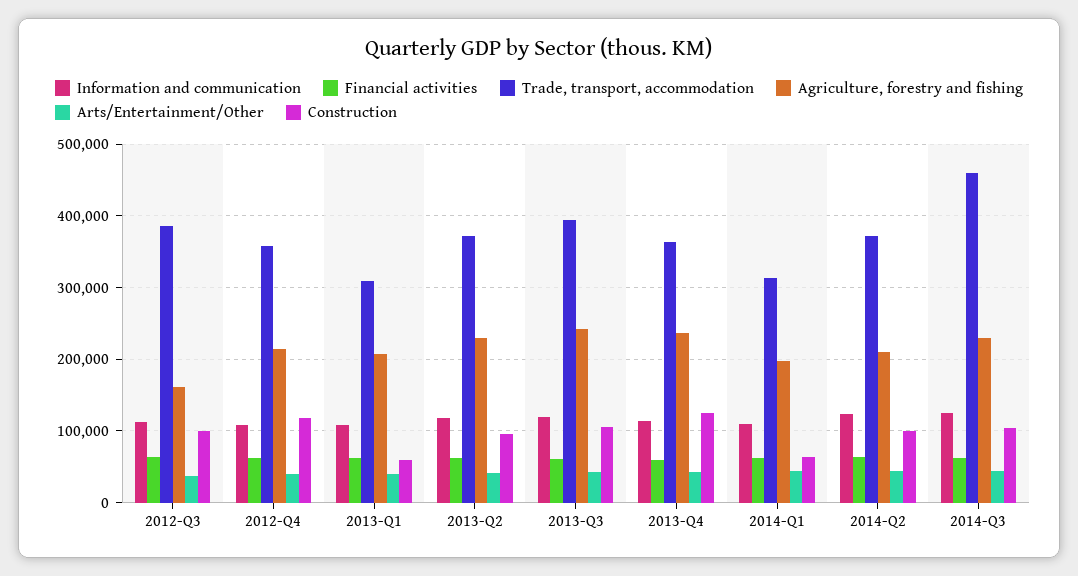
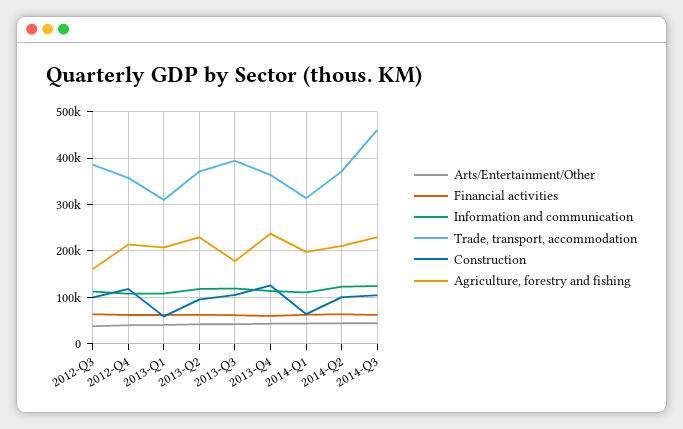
Agriculture, forestry and fishing, 2013-Q3: 240000 -> 180000

